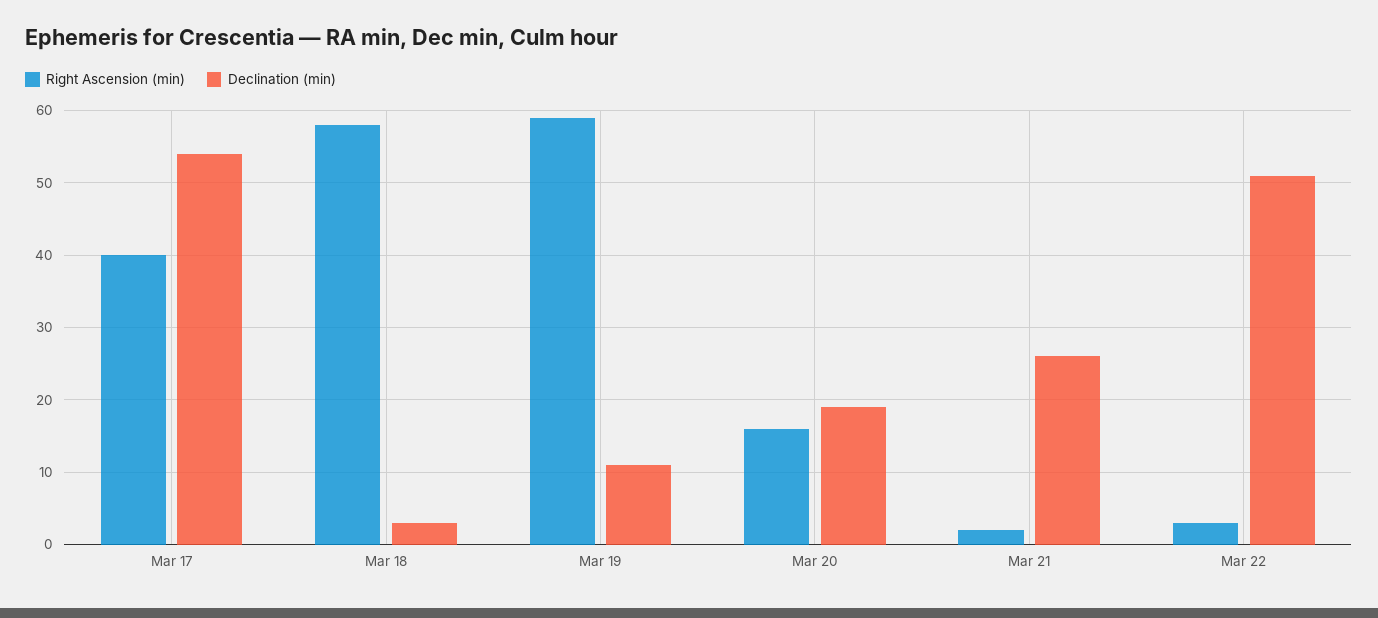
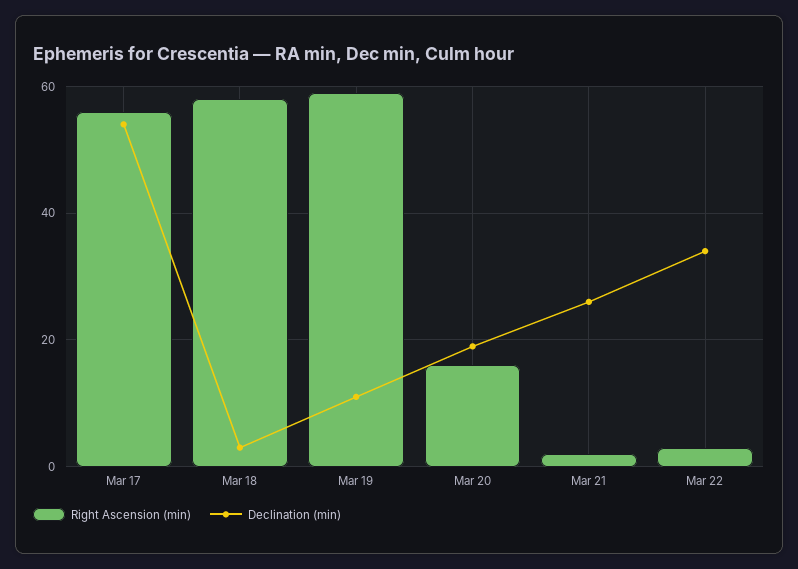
Right Ascension (min), Mar 17: 40 -> 55
Declination (min), Mar 22: 51 -> 35

